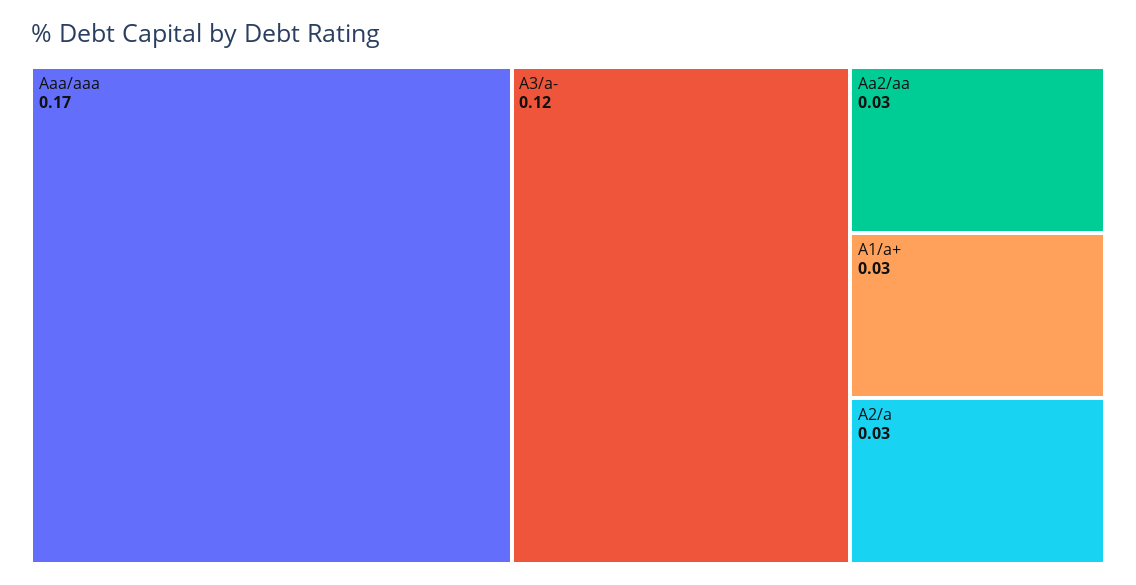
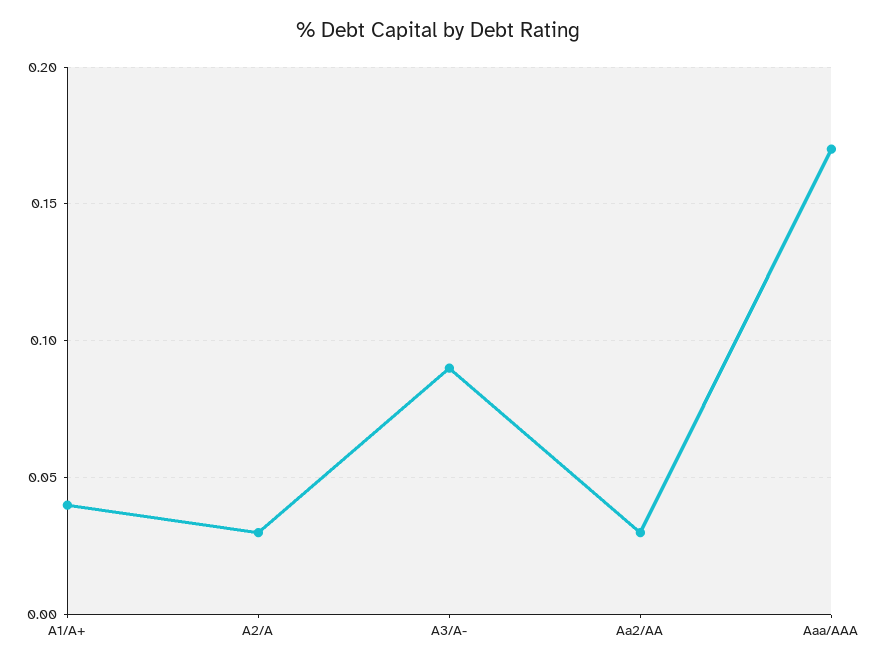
A3/a-: 0.12 -> 0.09
A1/a+: 0.03 -> 0.04

